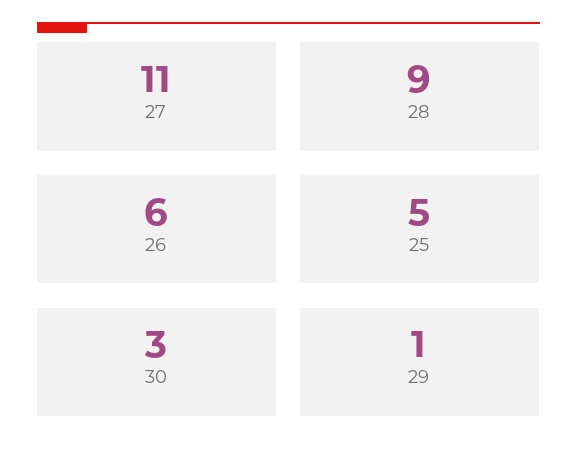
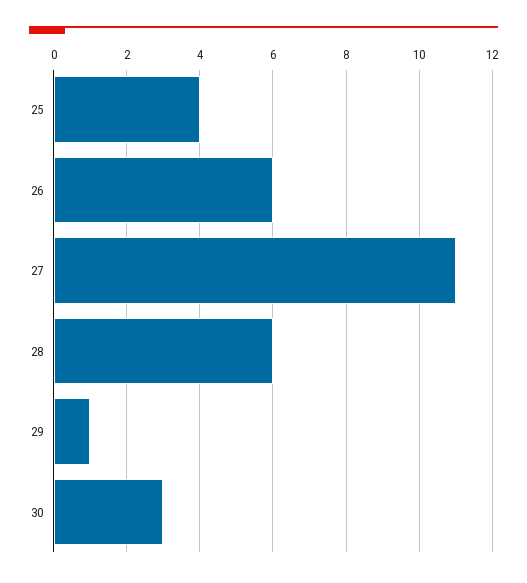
28: 9 -> 6
25: 5 -> 4

